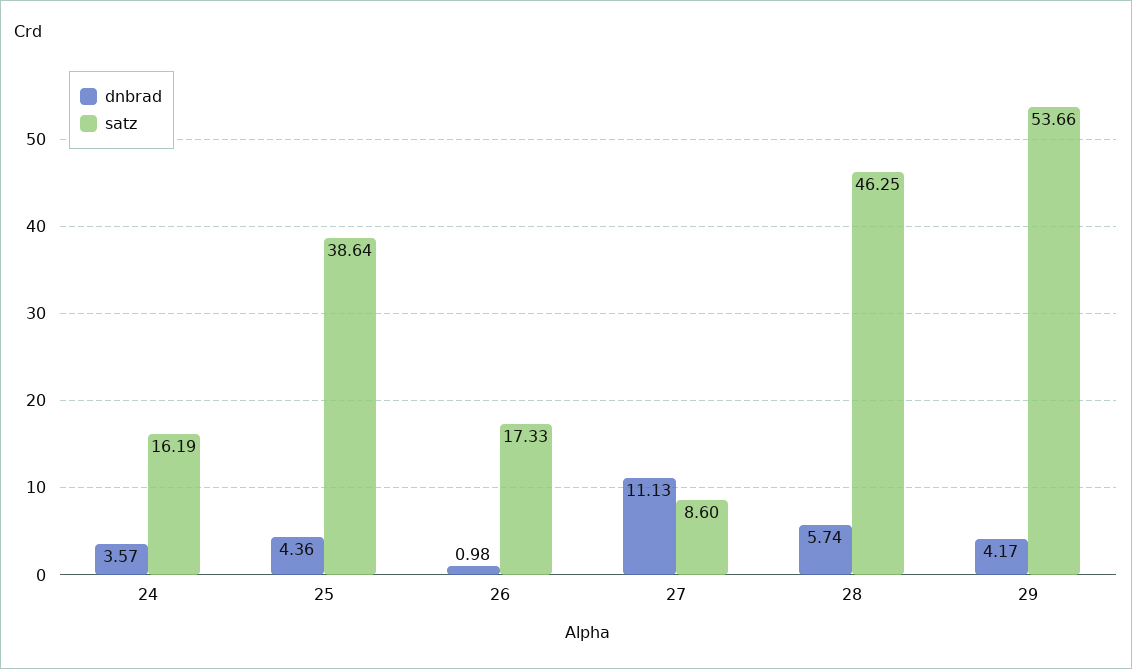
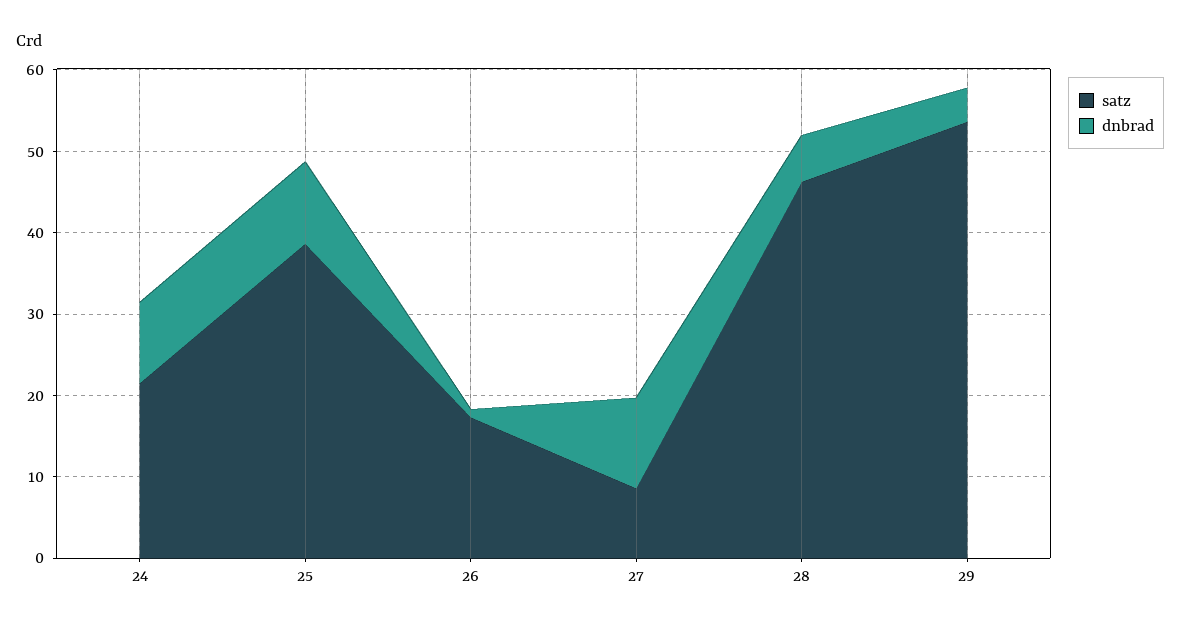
dnbrad, 24: 3.57 -> 10
satz, 24: 16.19 -> 22
dnbrad, 25: 4.36 -> 10

